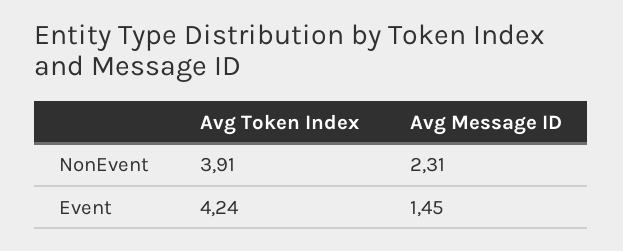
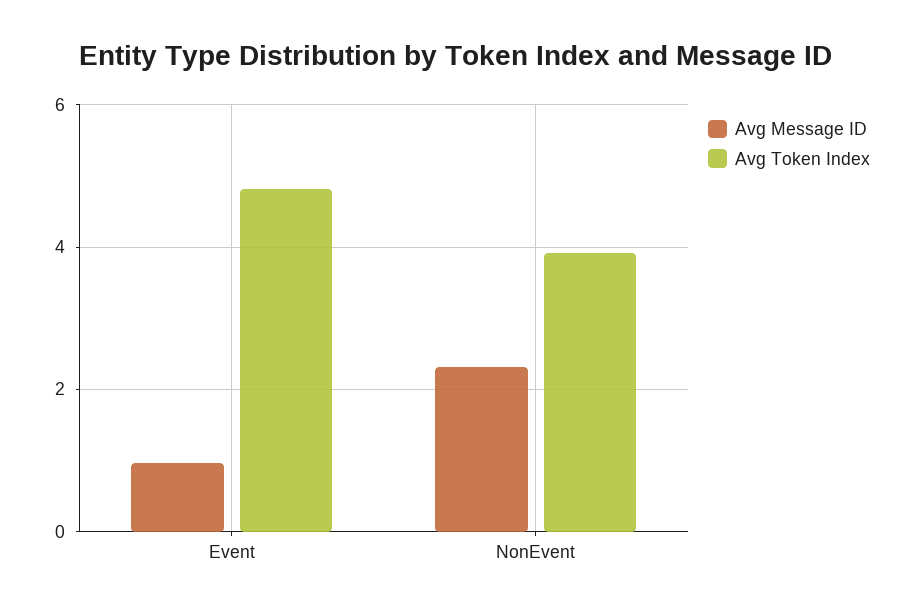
Avg Token Index, Event: 4.24 -> 4.8
Avg Message ID, Event: 1.45 -> 1

